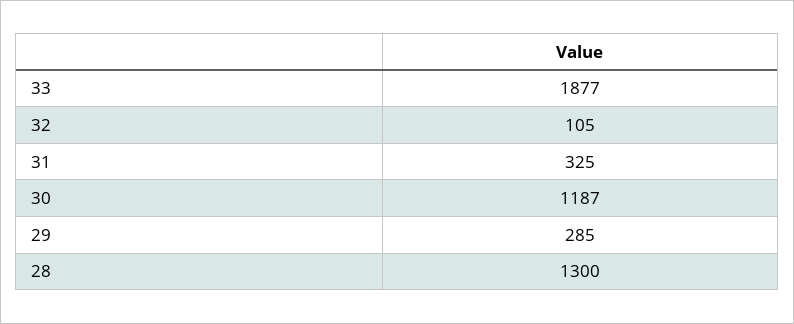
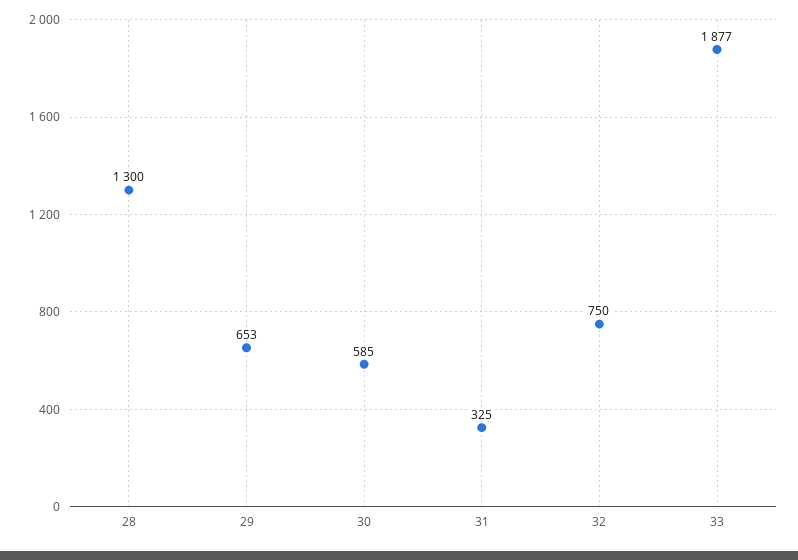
32: 105 -> 750
30: 1187 -> 585
29: 285 -> 653

